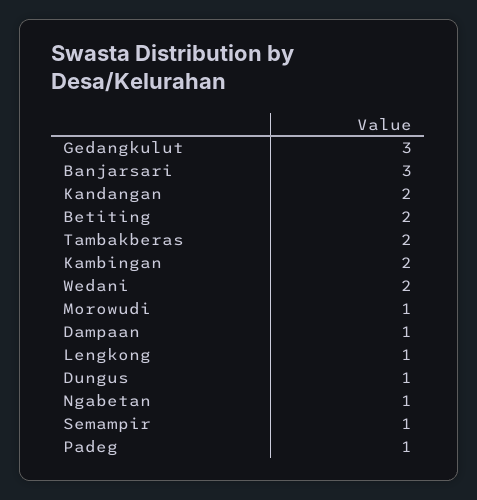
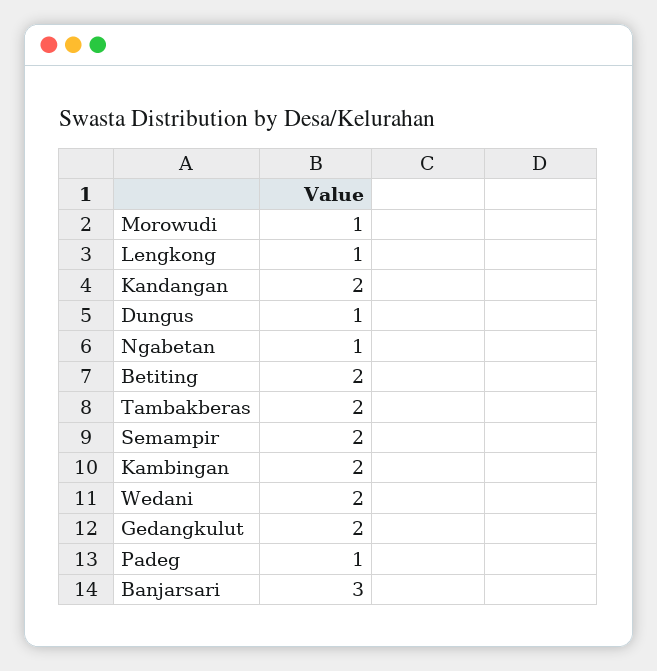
Gedangkulut: 3 -> 2
Dampaan: 1 -> none
Semampir: 1 -> 2

